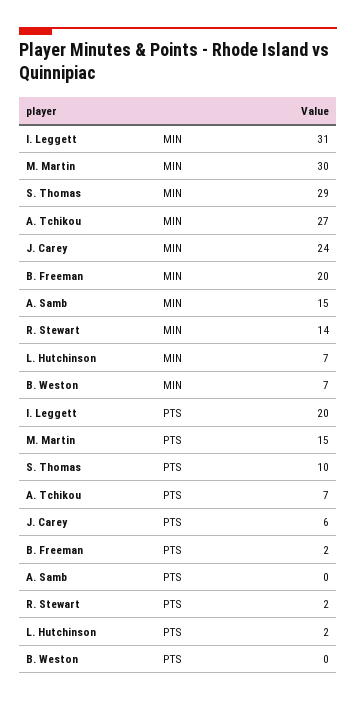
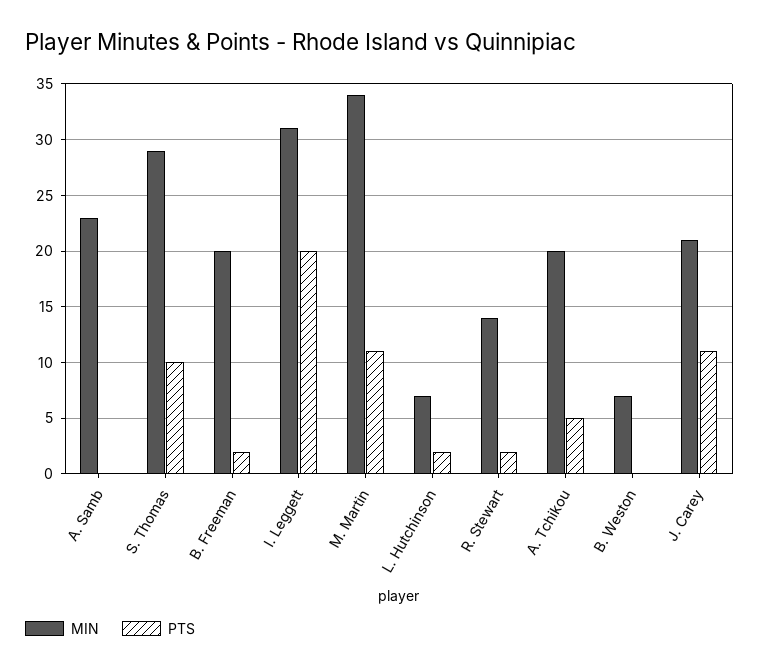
MIN, M. Martin: 30 -> 34
MIN, A. Tchikou: 27 -> 20
MIN, J. Carey: 24 -> 21
MIN, A. Samb: 15 -> 23
PTS, M. Martin: 15 -> 11
PTS, A. Tchikou: 7 -> 5
PTS, J. Carey: 6 -> 11

